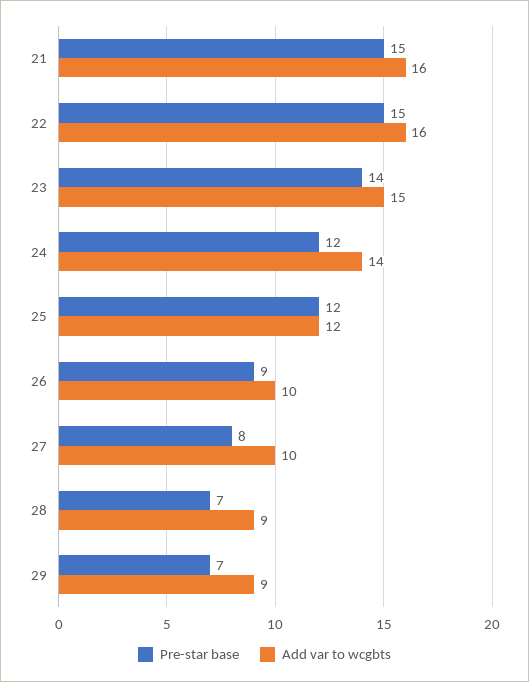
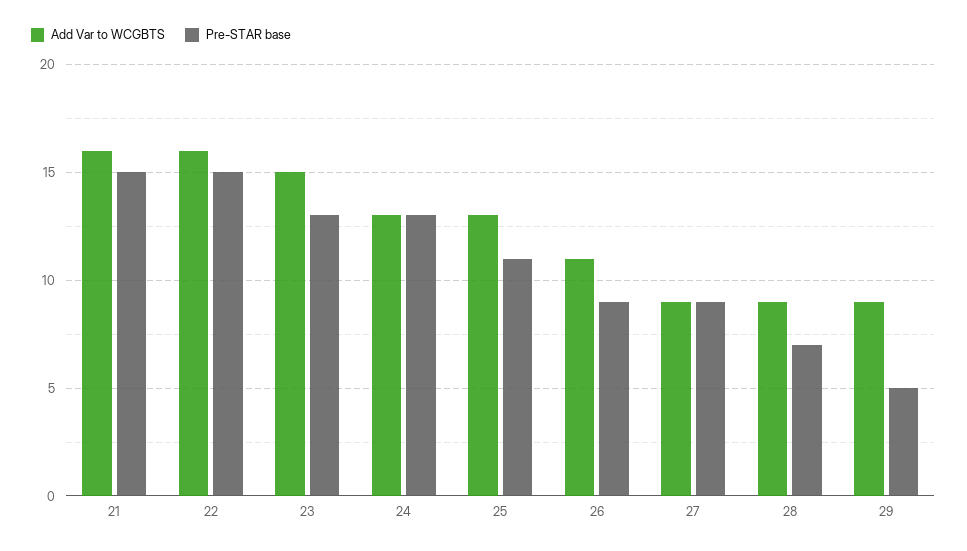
Pre-star base, 23: 14 -> 13
Pre-star base, 24: 12 -> 13
Add var to wcgbts, 24: 14 -> 13
Pre-star base, 25: 12 -> 11
Add var to wcgbts, 25: 12 -> 13
Add var to wcgbts, 26: 10 -> 11
Pre-star base, 27: 8 -> 9
Add var to wcgbts, 27: 10 -> 9
Pre-star base, 29: 7 -> 5

